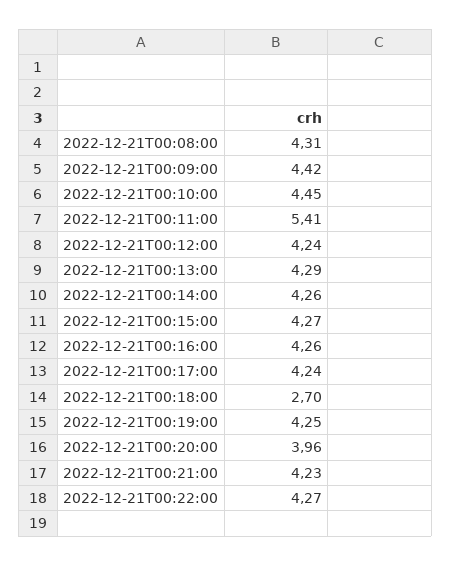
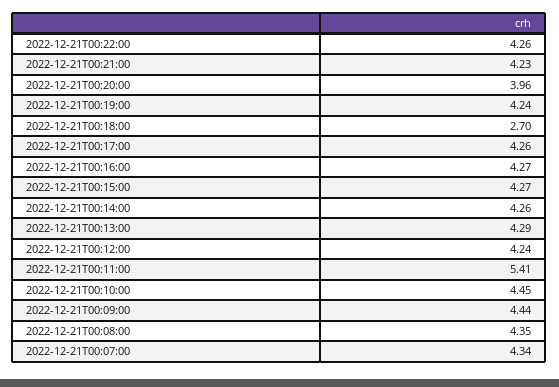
2022-12-21T00:08:00: 4.31 -> 4.35
2022-12-21T00:09:00: 4.42 -> 4.44
2022-12-21T00:16:00: 4.26 -> 4.27
2022-12-21T00:17:00: 4.24 -> 4.26
2022-12-21T00:19:00: 4.25 -> 4.24
2022-12-21T00:22:00: 4.27 -> 4.26
2022-12-21T00:07:00: none -> 4.34

